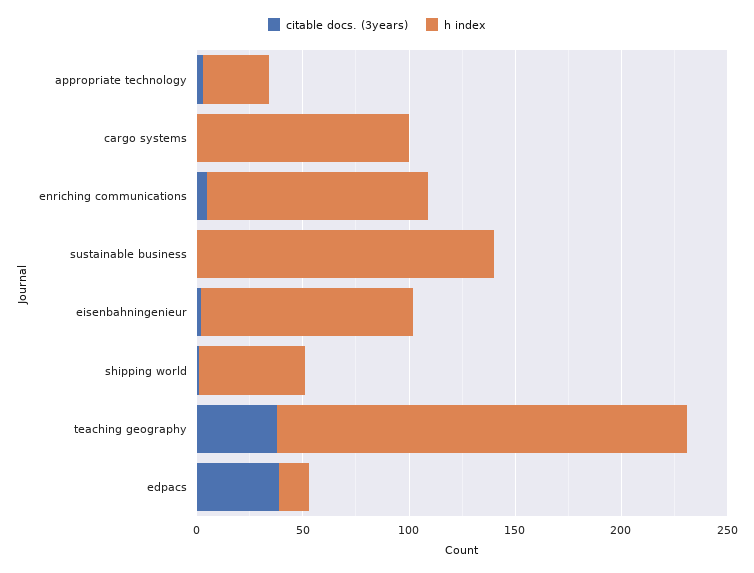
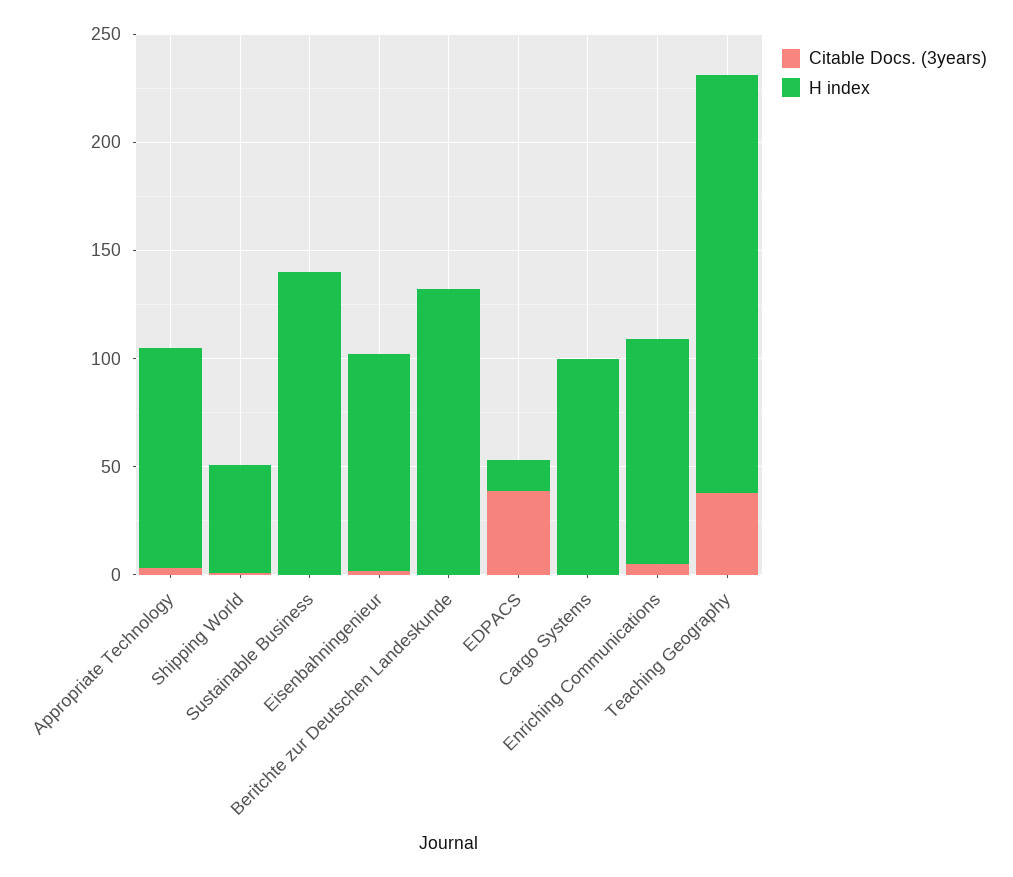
h index, appropriate technology: 30 -> 100
citable docs. (3years), Beritchte zur Deutschen Landeskunde: none -> 0
h index, Beritchte zur Deutschen Landeskunde: none -> 130

